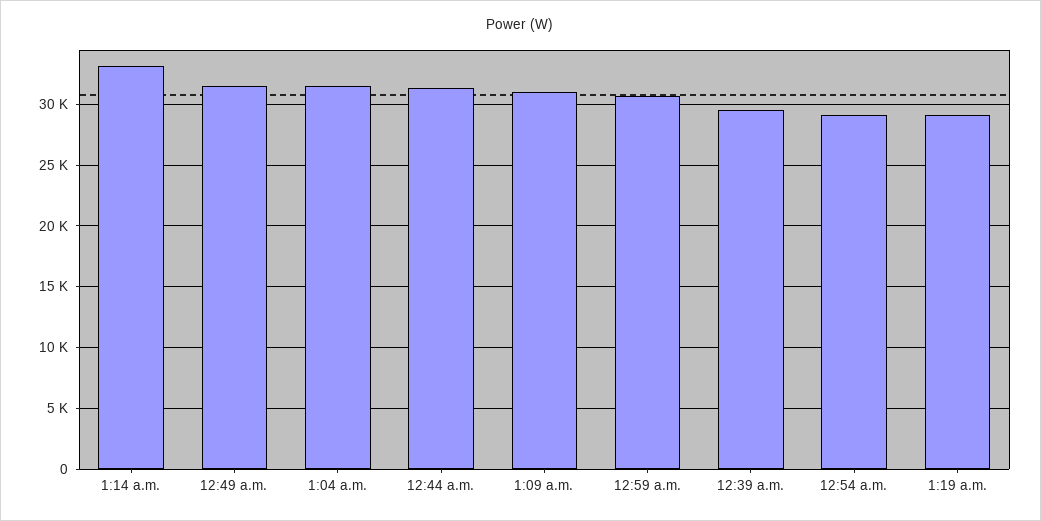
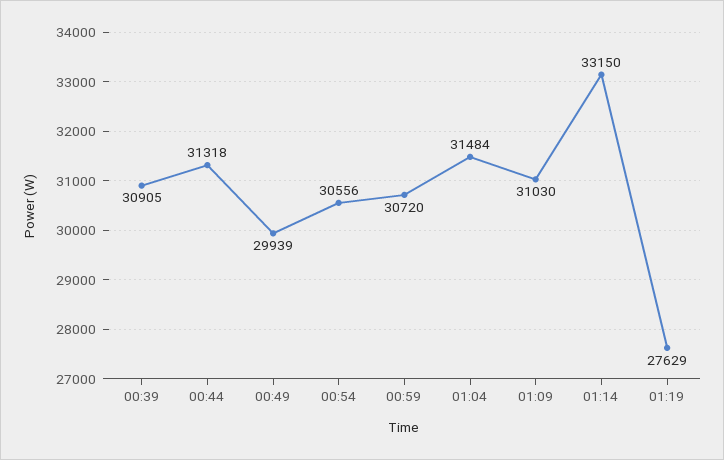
12:49 a.m.: 31500 -> 29939
12:39 a.m.: 29500 -> 30905
12:54 a.m.: 29000 -> 30556
1:19 a.m.: 29000 -> 27629

